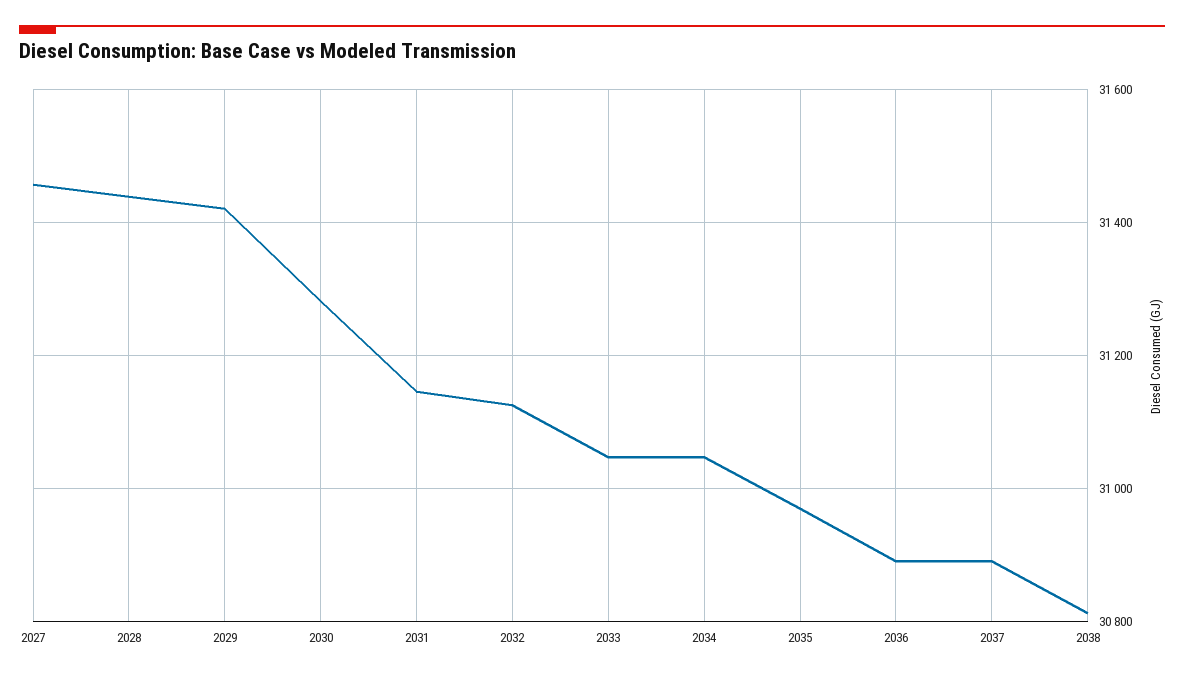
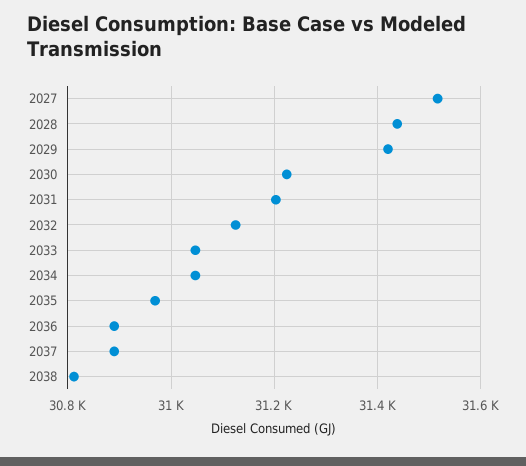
2027: 31460 -> 31520
2030: 31280 -> 31220
2031: 31140 -> 31200

